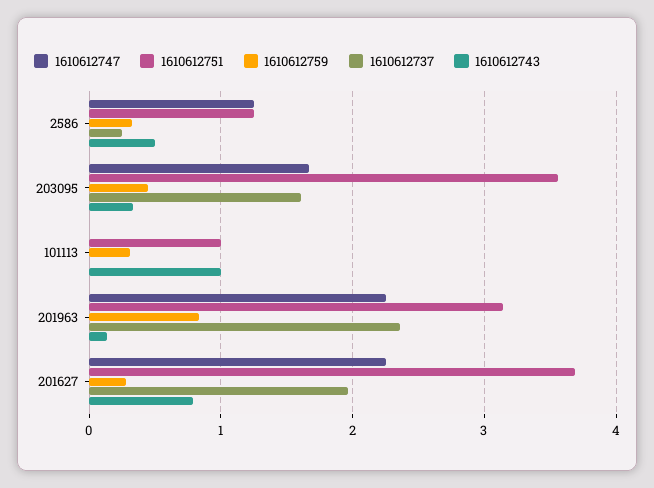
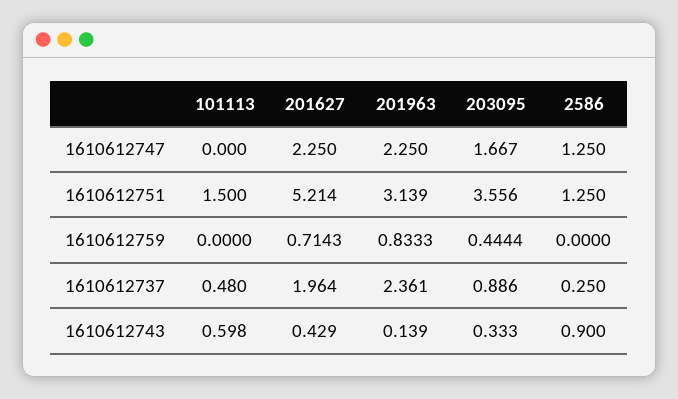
1610612759, 2586: 0.3 -> 0
1610612743, 2586: 0.5 -> 0.9
1610612737, 203095: 1.6 -> 0.886
1610612751, 101113: 1 -> 1.5
1610612759, 101113: 0.3 -> 0
1610612737, 101113: 0 -> 0.48
1610612743, 101113: 1 -> 0.598
1610612751, 201627: 3.7 -> 5.214
1610612759, 201627: 0.3 -> 0.7143
1610612743, 201627: 0.8 -> 0.429

